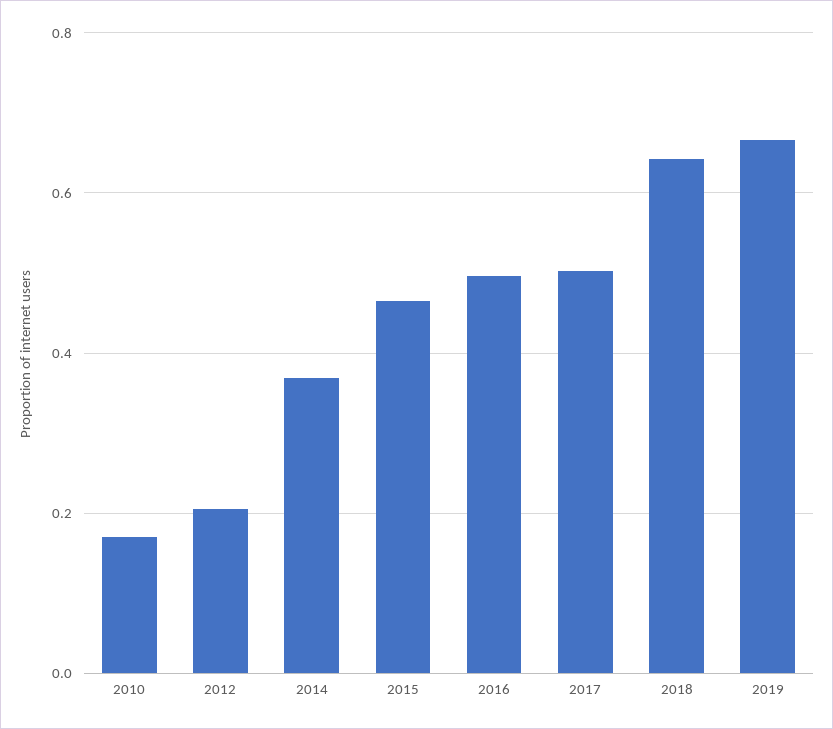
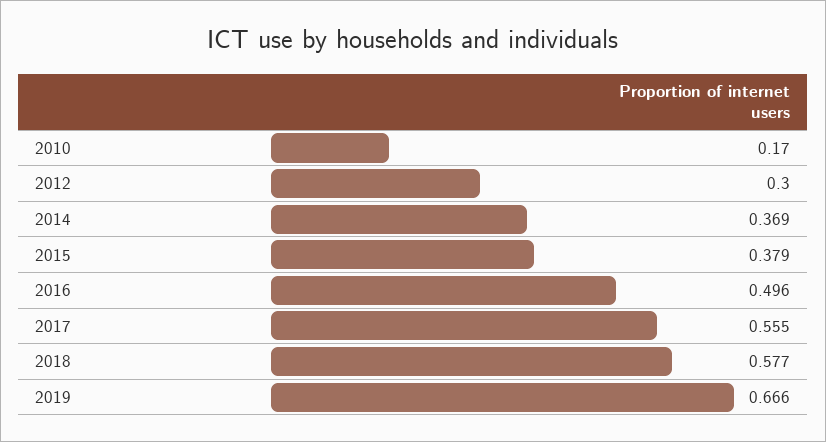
2012: 0.2 -> 0.3
2015: 0.46 -> 0.379
2017: 0.5 -> 0.555
2018: 0.64 -> 0.577

